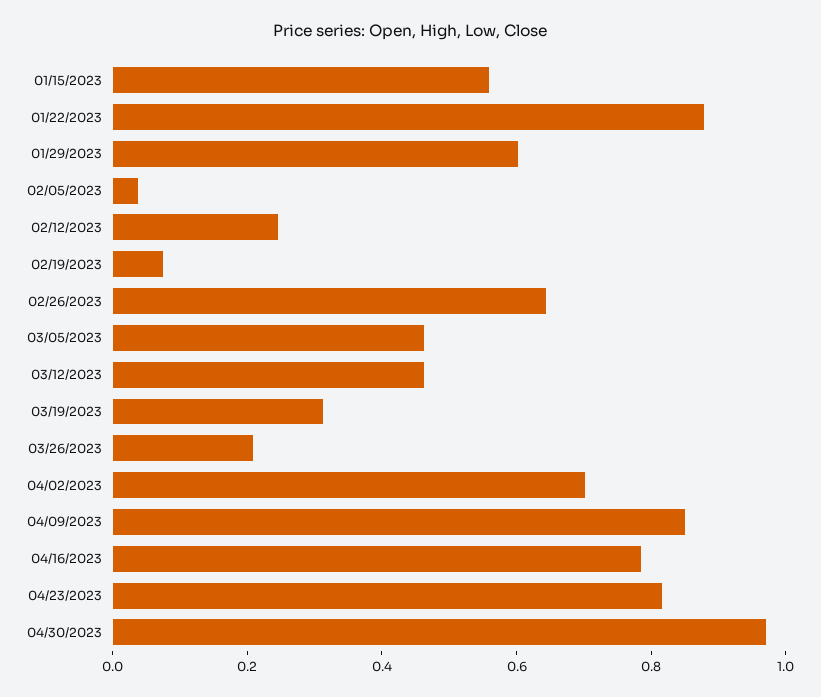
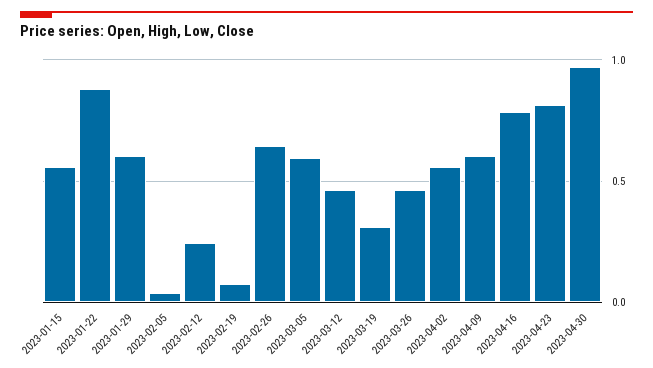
03/05/2023: 0.45 -> 0.6
03/26/2023: 0.2 -> 0.45
04/02/2023: 0.7 -> 0.55
04/09/2023: 0.85 -> 0.6

